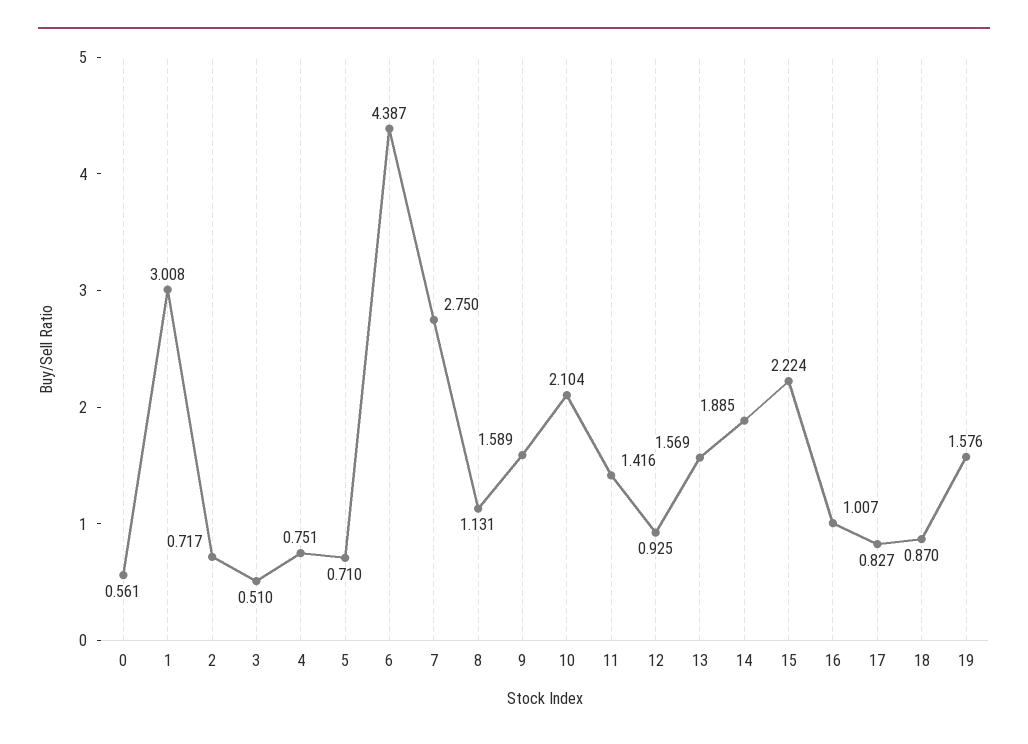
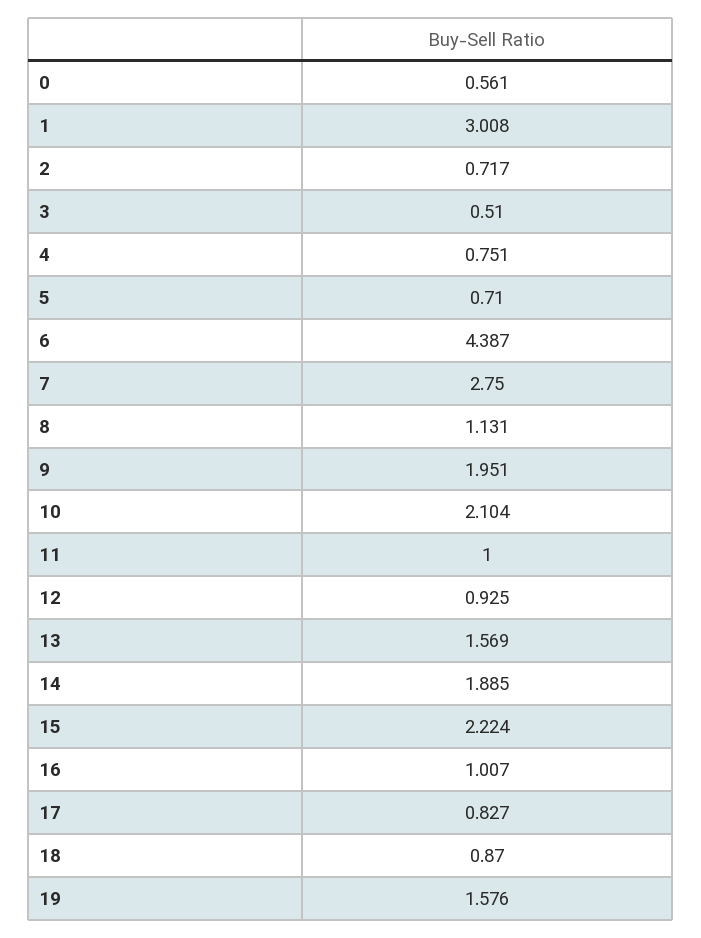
9: 1.589 -> 1.951
11: 1.416 -> 1

